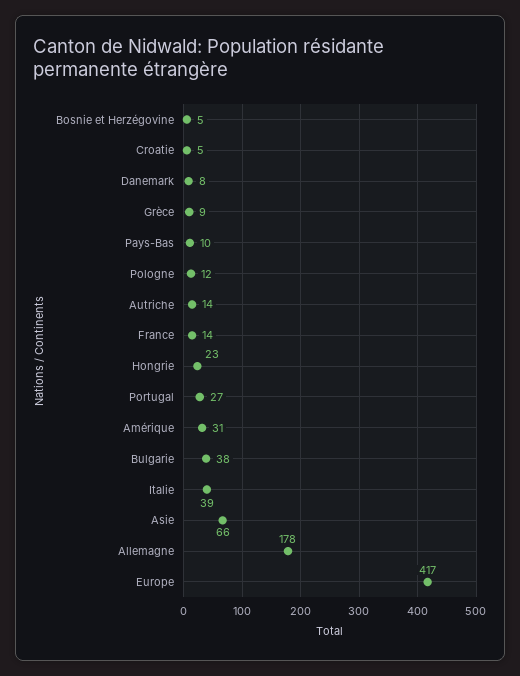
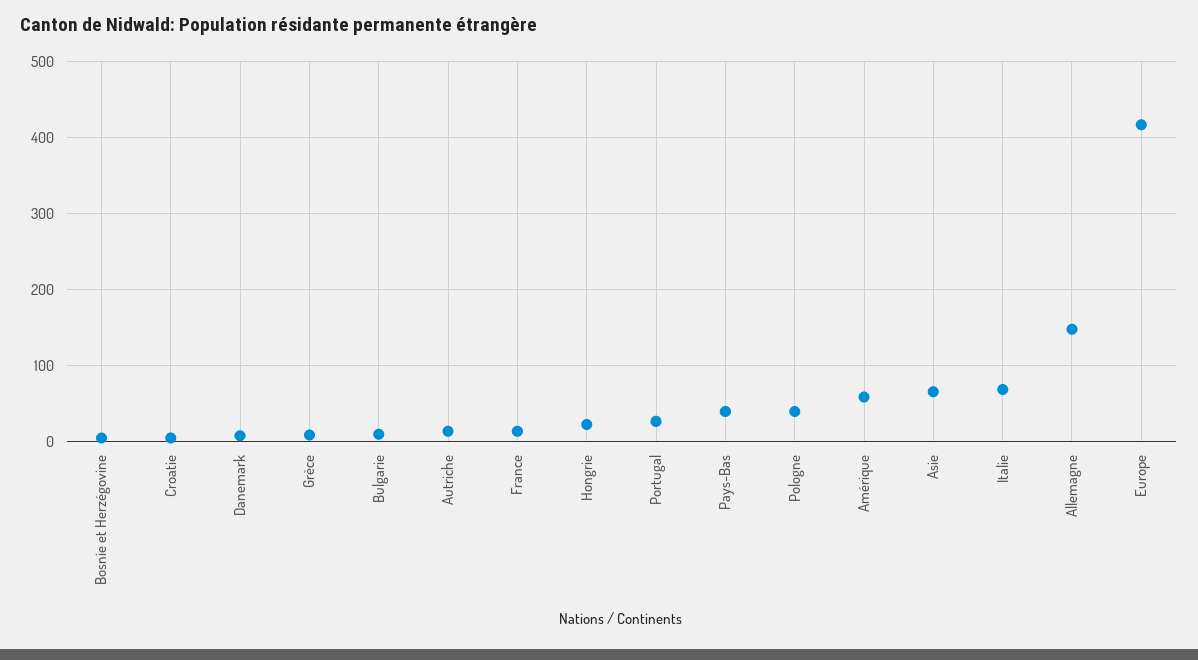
Pays-Bas: 10 -> 40
Pologne: 12 -> 40
Amérique: 31 -> 60
Bulgarie: 38 -> 10
Italie: 39 -> 70
Allemagne: 178 -> 150

